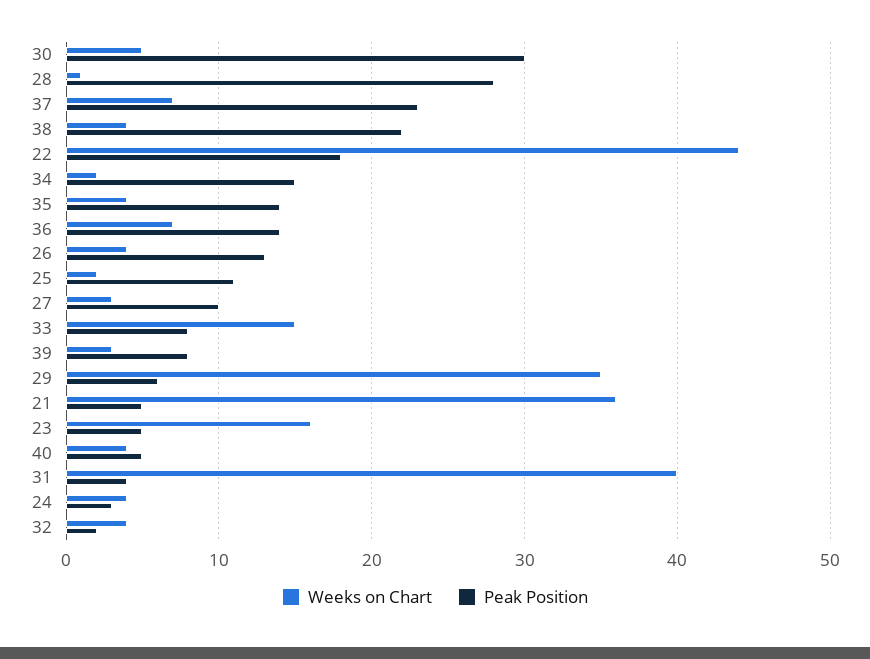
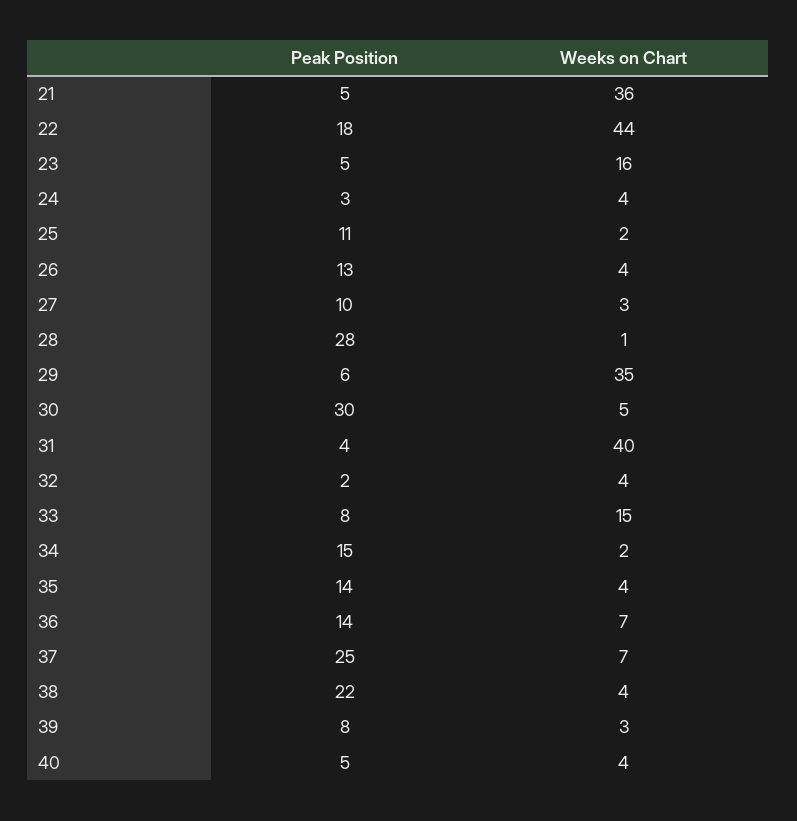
Peak Position, 37: 23 -> 25

